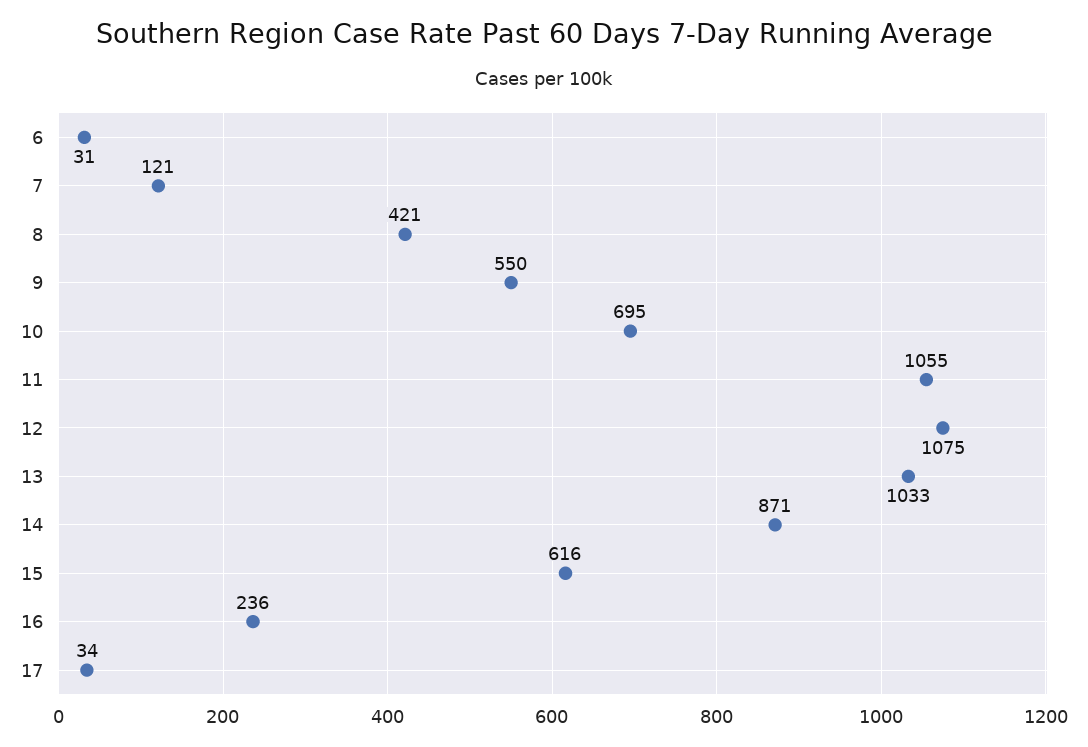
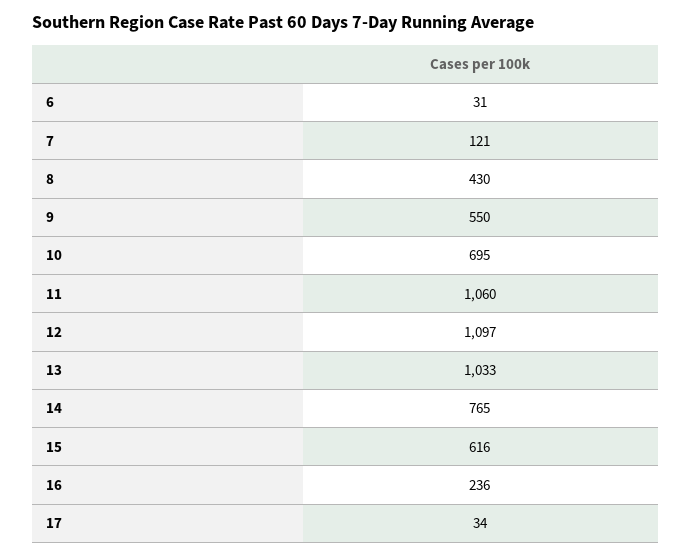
8: 421 -> 430
11: 1055 -> 1060
12: 1075 -> 1097
14: 871 -> 765

